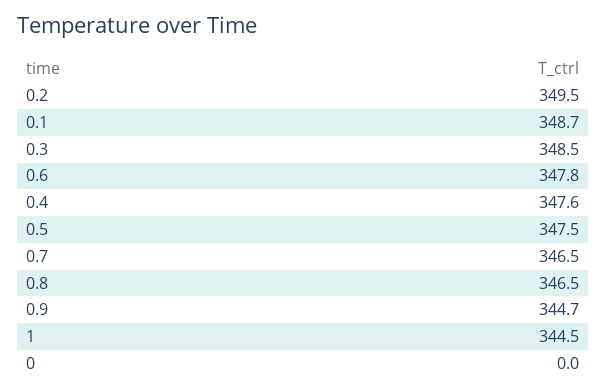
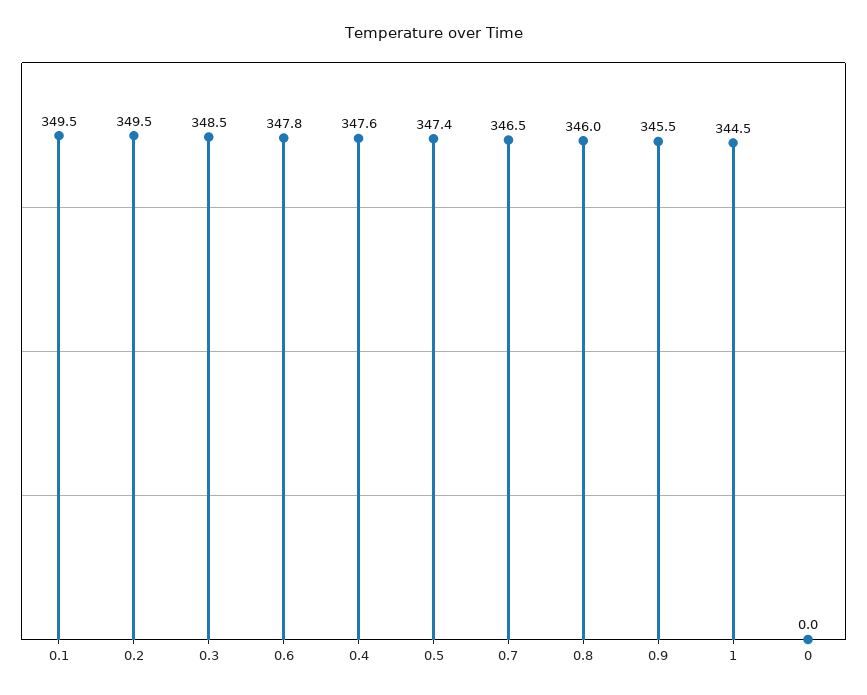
0.1: 348.7 -> 349.5
0.5: 347.5 -> 347.4
0.8: 346.5 -> 346
0.9: 344.7 -> 345.5

